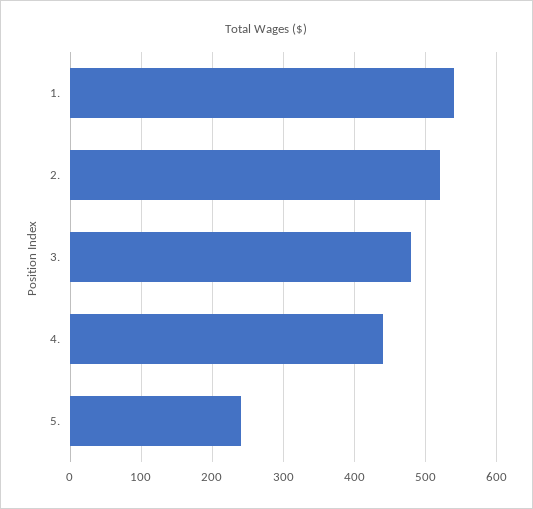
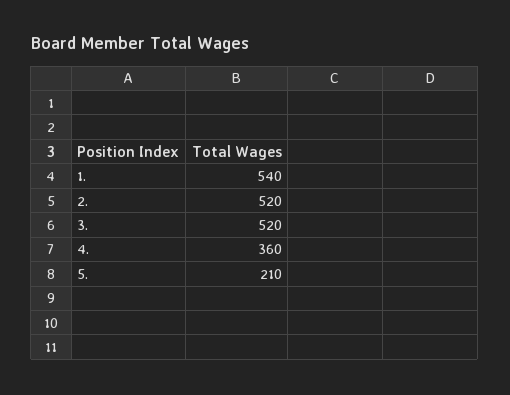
3.: 480 -> 520
4.: 440 -> 360
5.: 240 -> 210

